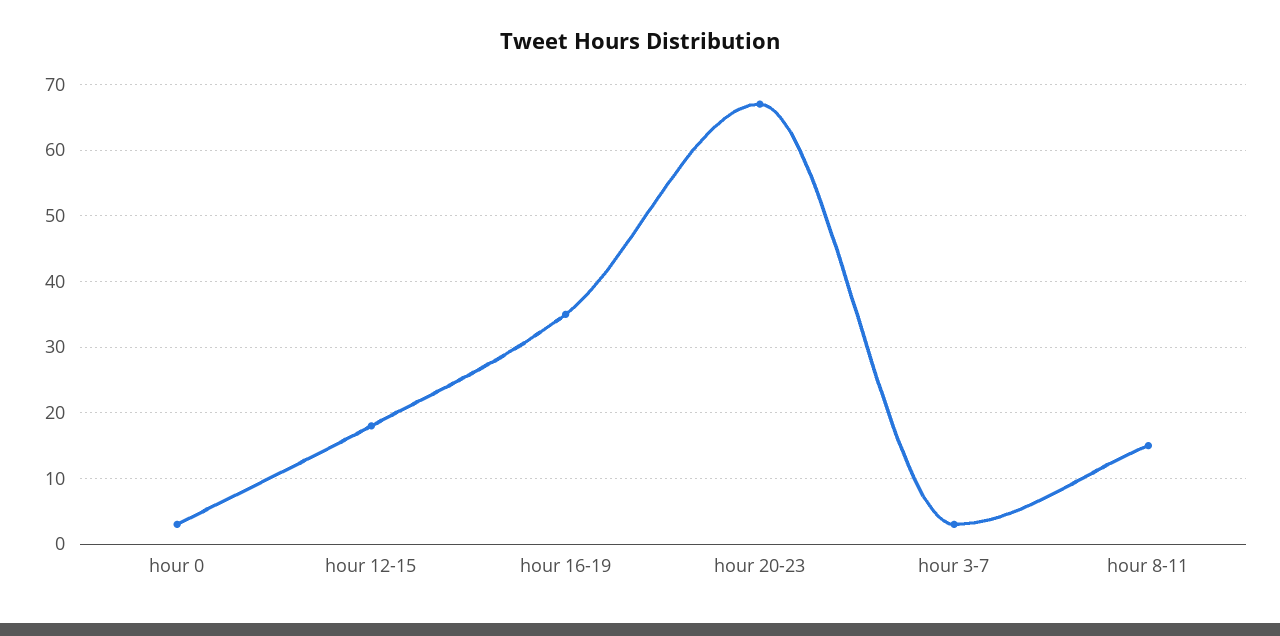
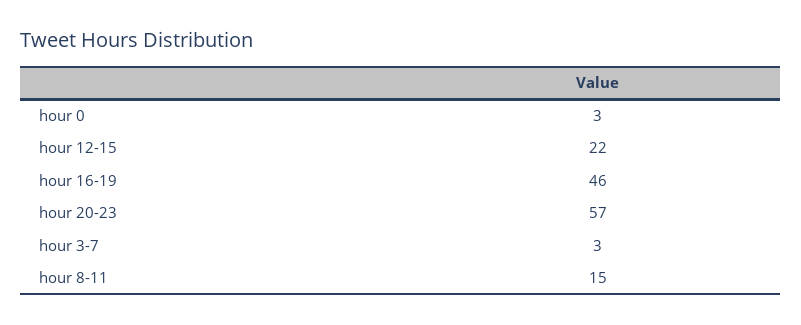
hour 12-15: 18 -> 22
hour 16-19: 35 -> 46
hour 20-23: 67 -> 57

